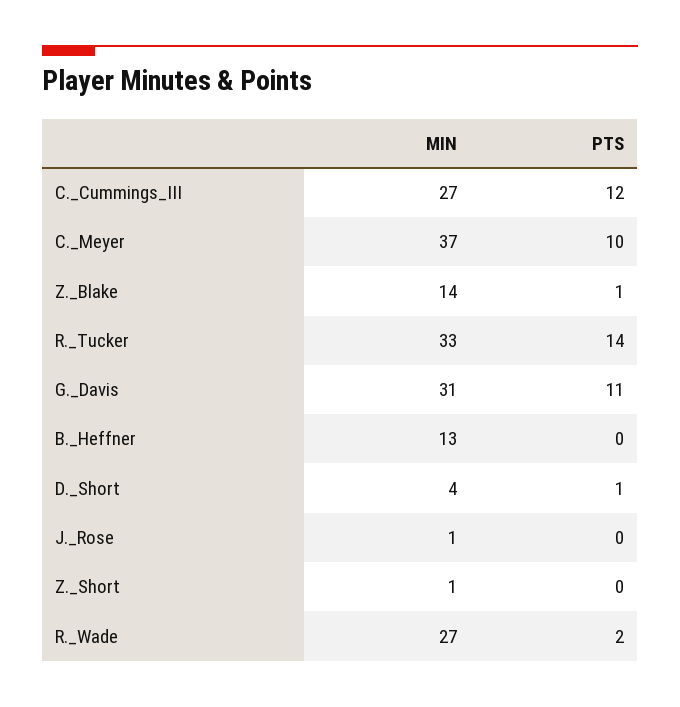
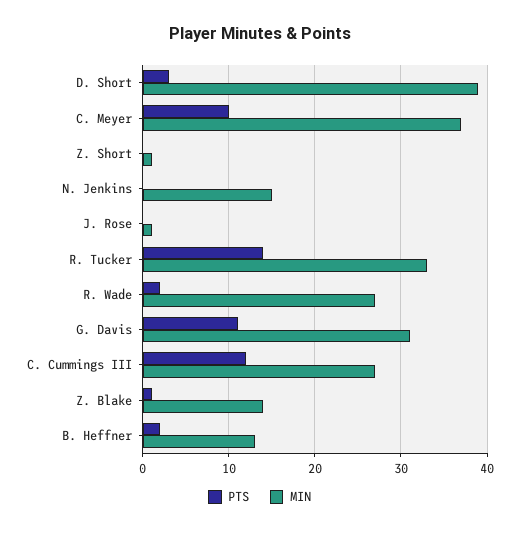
PTS, B._Heffner: 0 -> 2
MIN, D._Short: 4 -> 39
PTS, D._Short: 1 -> 3
PTS, N. Jenkins: none -> 0
MIN, N. Jenkins: none -> 15

